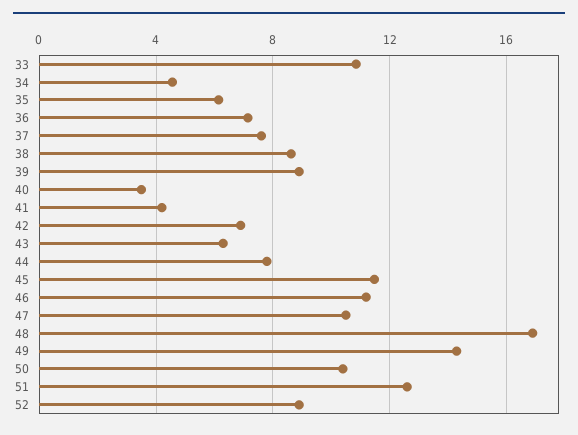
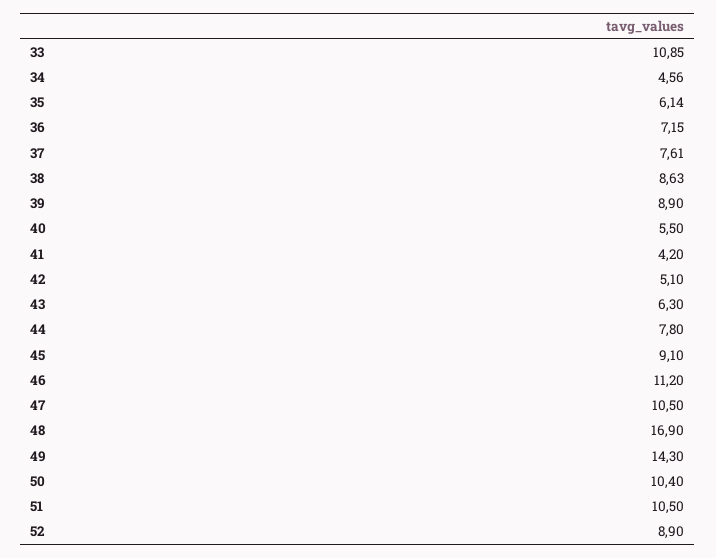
40: 3.5 -> 5.5
42: 7 -> 5.1
45: 11.5 -> 9.1
51: 12.5 -> 10.5

